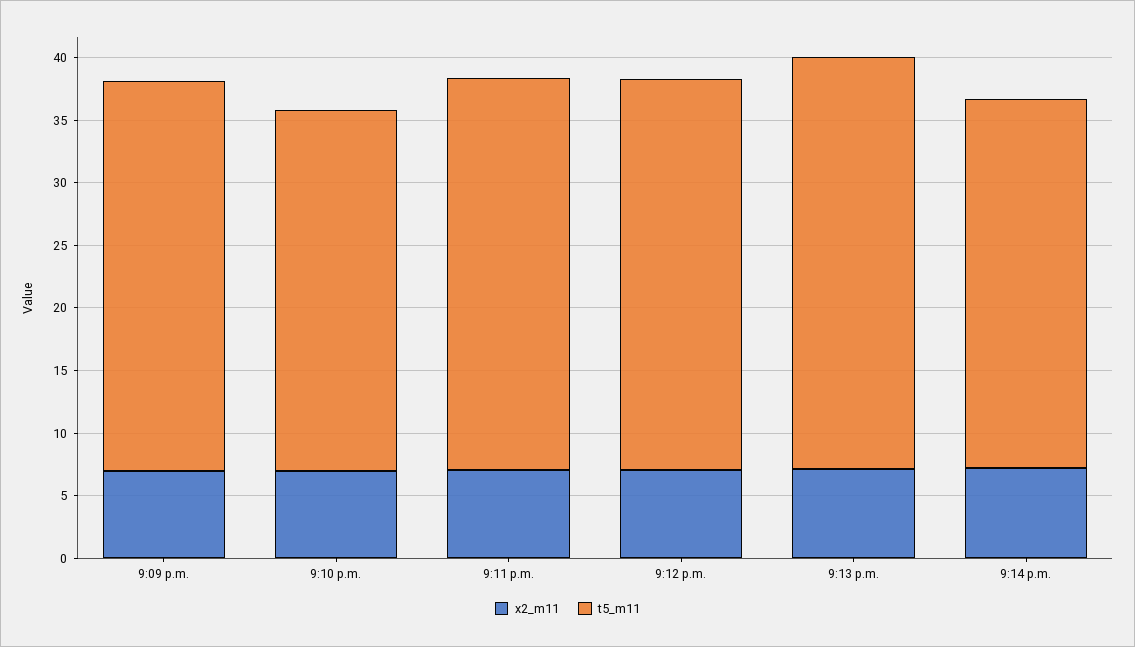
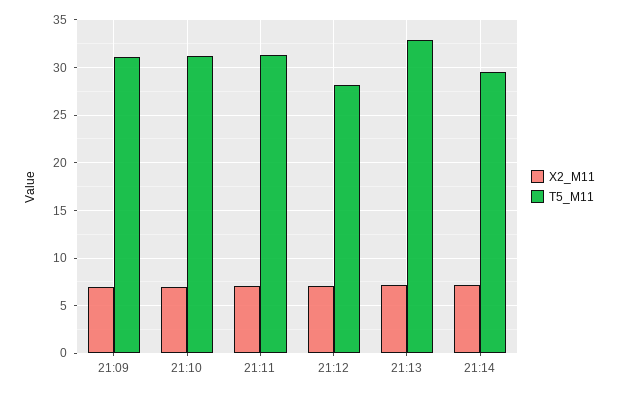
t5_m11, 9:10 p.m.: 29 -> 31
t5_m11, 9:12 p.m.: 31 -> 28

